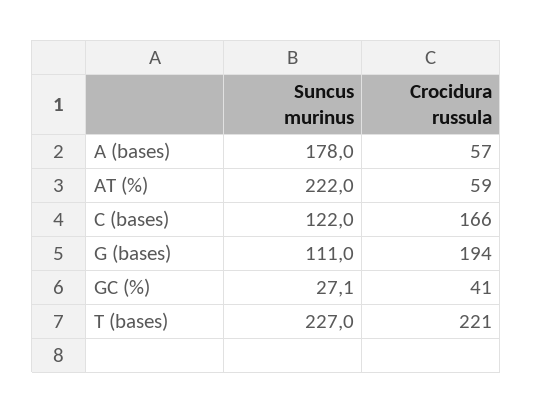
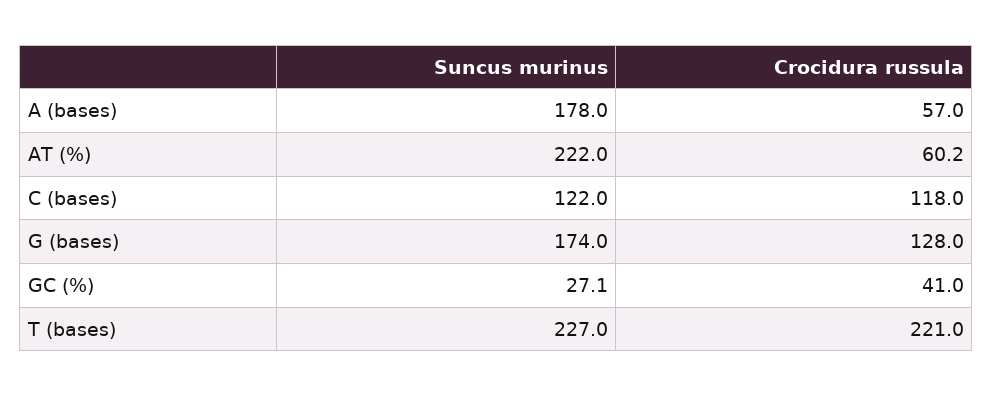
Crocidura russula, AT (%): 59 -> 60.2
Crocidura russula, C (bases): 166 -> 118
Suncus murinus, G (bases): 111 -> 174
Crocidura russula, G (bases): 194 -> 128

